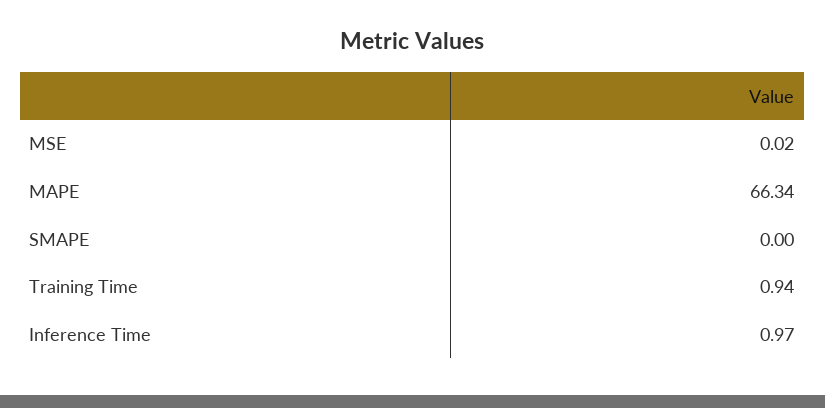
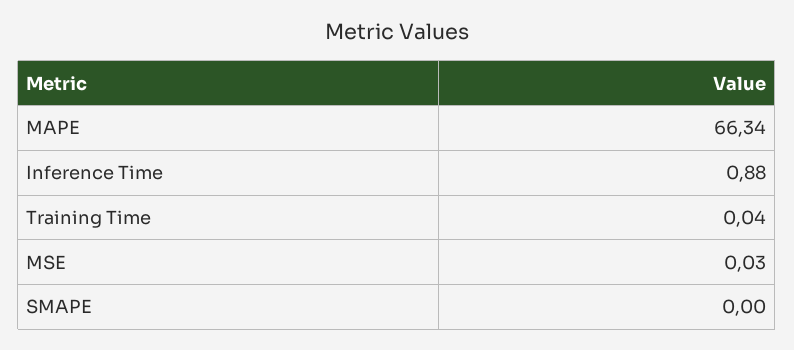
MSE: 0.02 -> 0.03
Training Time: 0.94 -> 0.04
Inference Time: 0.97 -> 0.88

